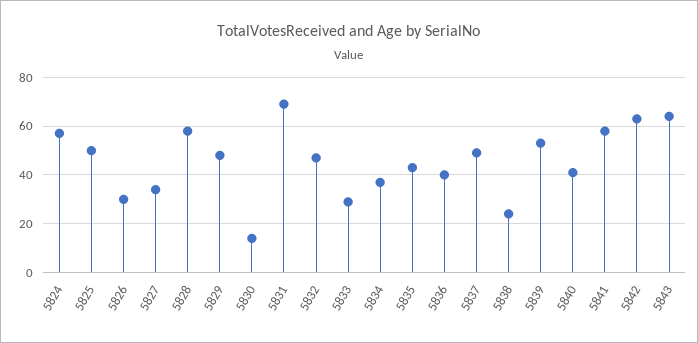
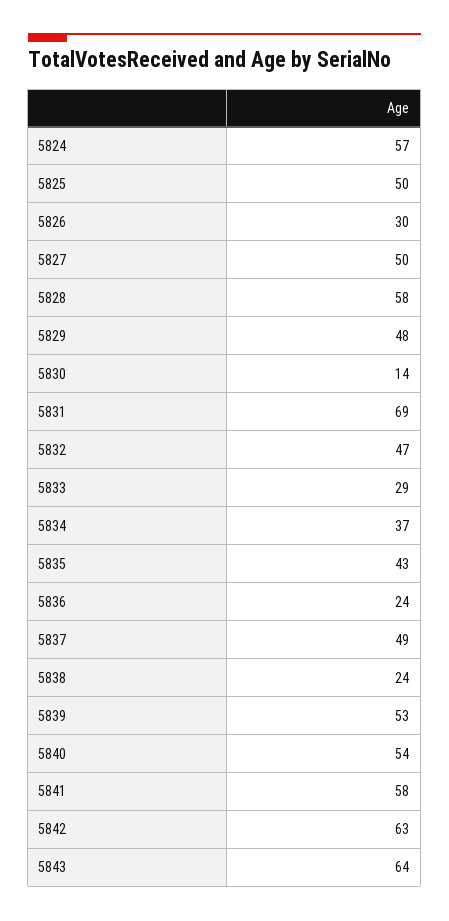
5827: 35 -> 50
5836: 40 -> 24
5840: 40 -> 54

